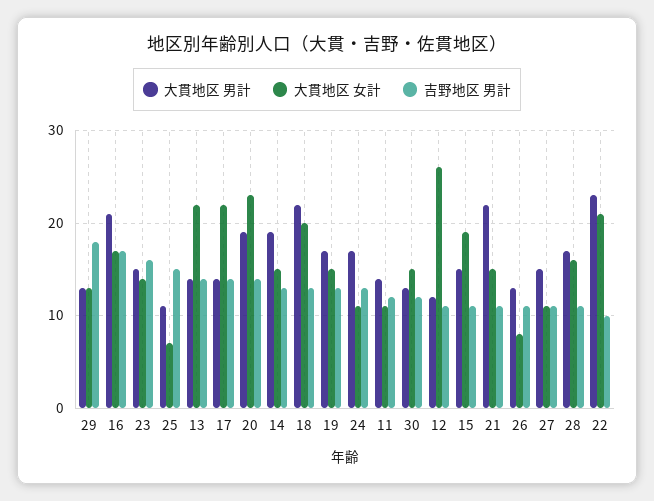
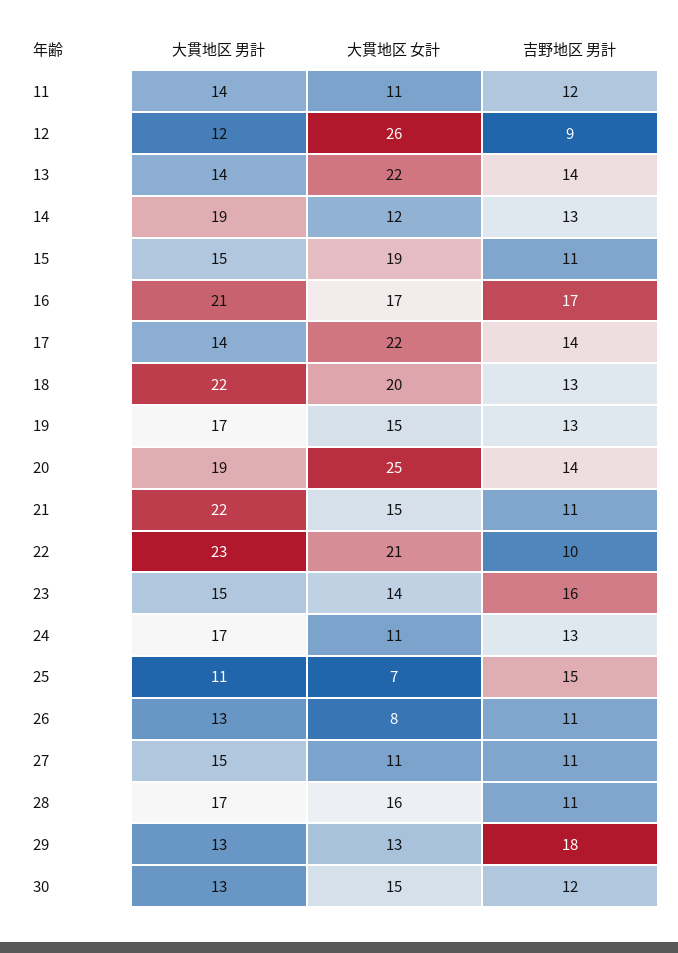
大貫地区 女計, 20: 23 -> 25
大貫地区 女計, 14: 15 -> 12
吉野地区 男計, 12: 11 -> 9

